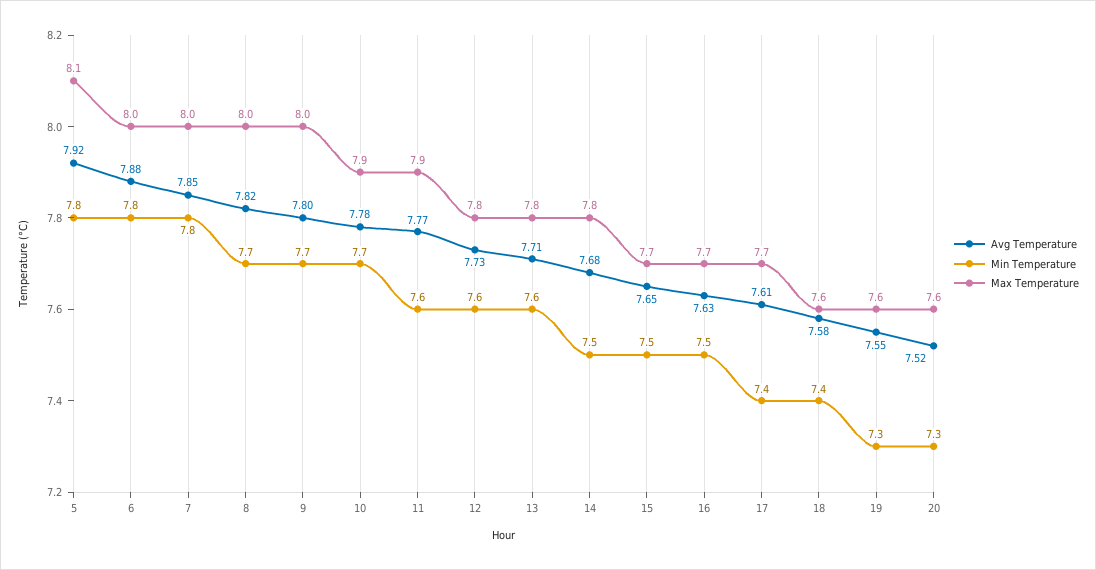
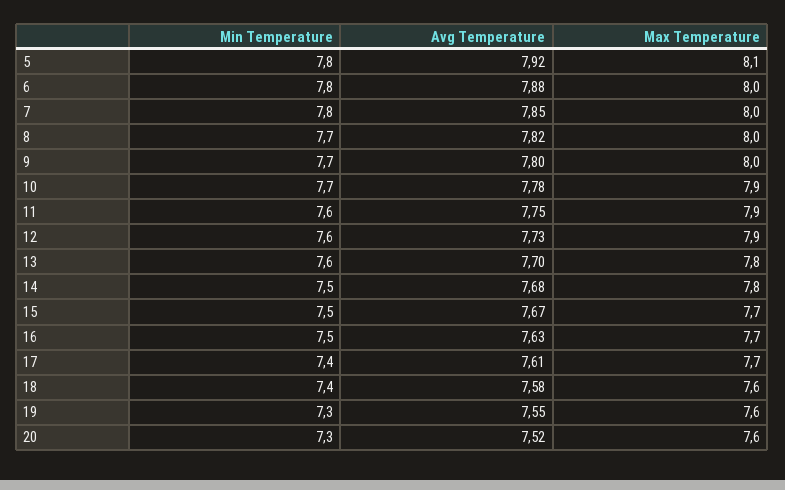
Avg Temperature, 11: 7.77 -> 7.75
Max Temperature, 12: 7.8 -> 7.9
Avg Temperature, 13: 7.71 -> 7.7
Avg Temperature, 15: 7.65 -> 7.67

